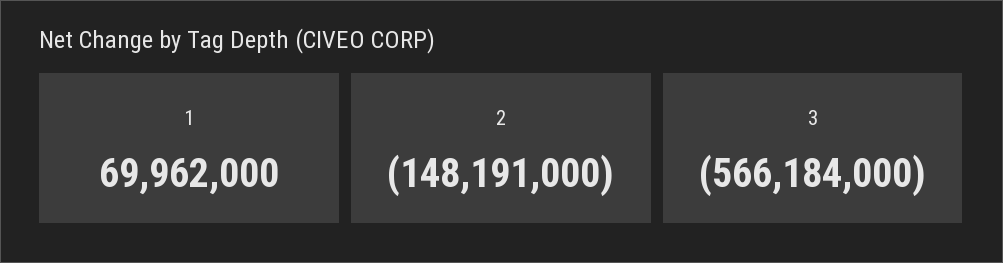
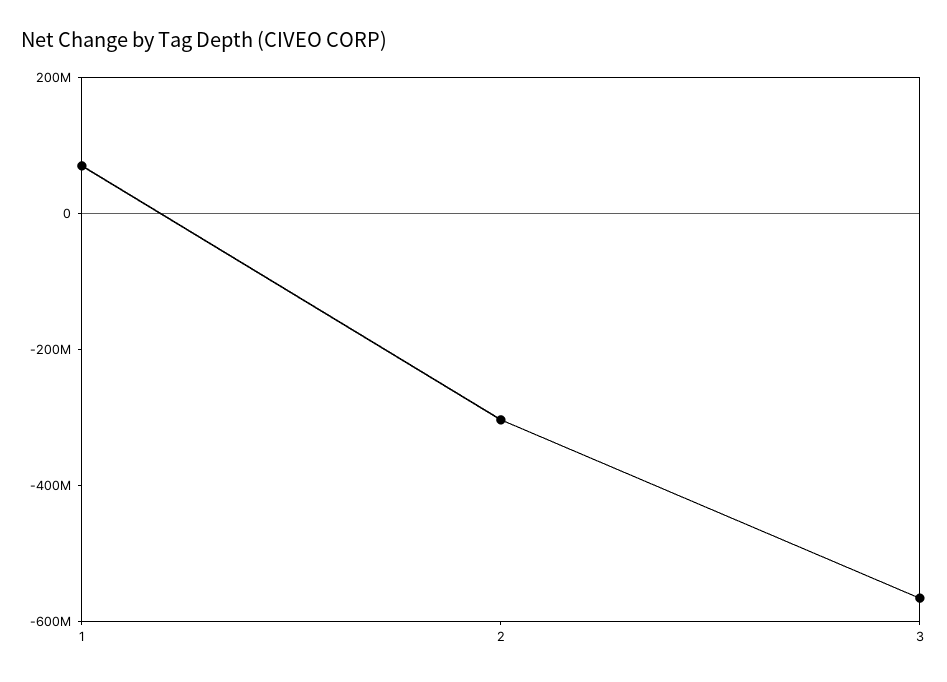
2: -148191000 -> -300000000

